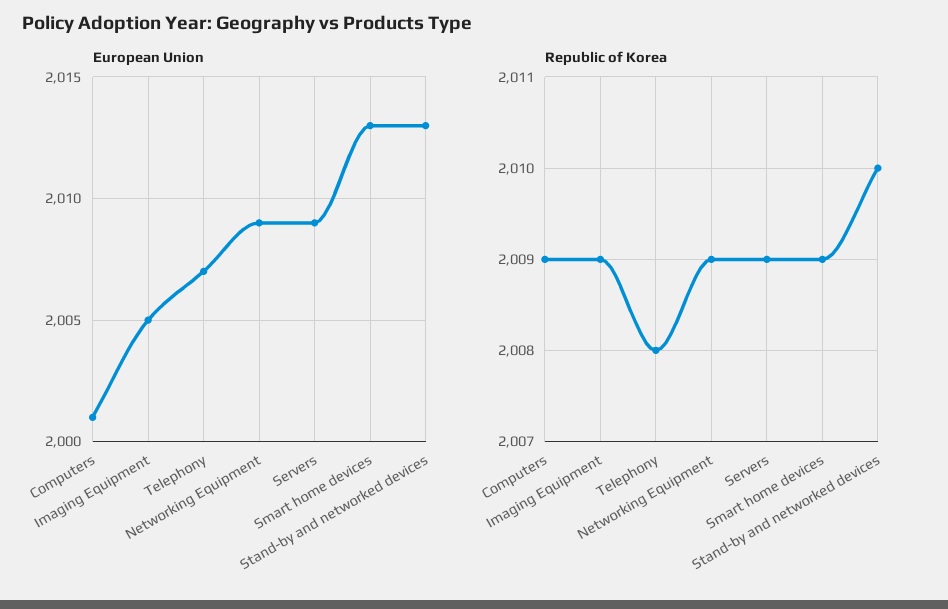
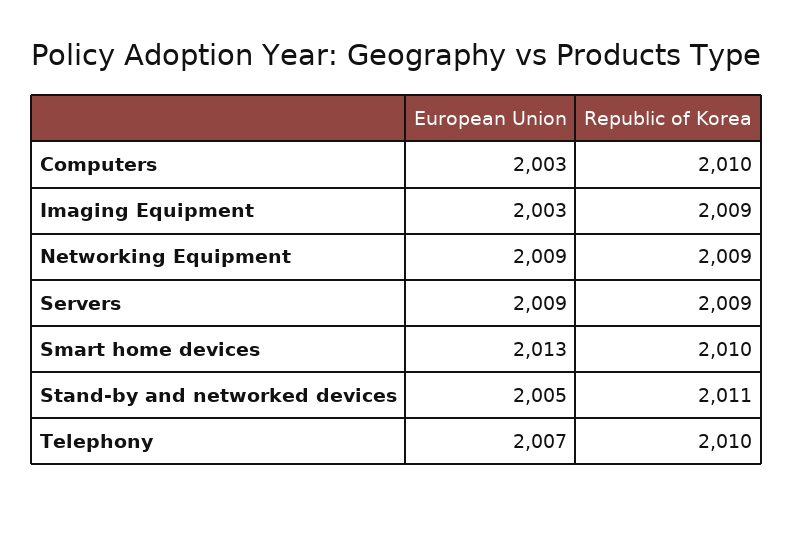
European Union, Computers: 2001 -> 2003
European Union, Imaging Equipment: 2005 -> 2003
European Union, Stand-by and networked devices: 2013 -> 2005
Republic of Korea, Computers: 2009 -> 2010
Republic of Korea, Telephony: 2008 -> 2010
Republic of Korea, Smart home devices: 2009 -> 2010
Republic of Korea, Stand-by and networked devices: 2010 -> 2011

